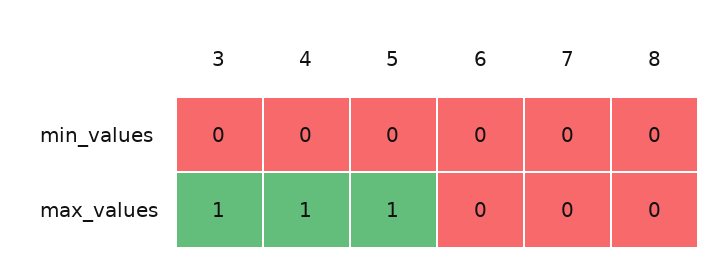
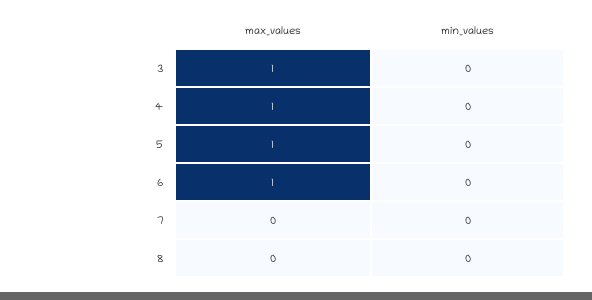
6, max_values: 0 -> 1

